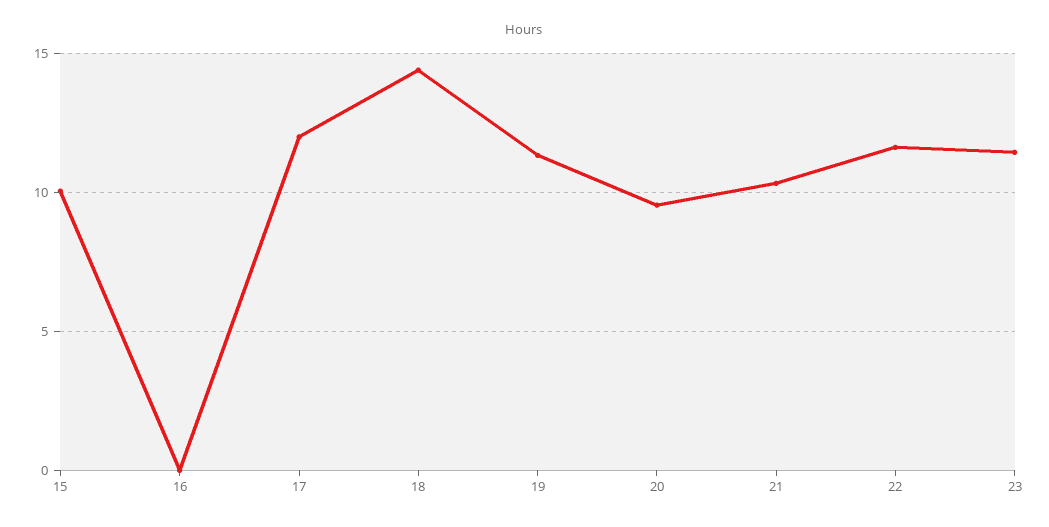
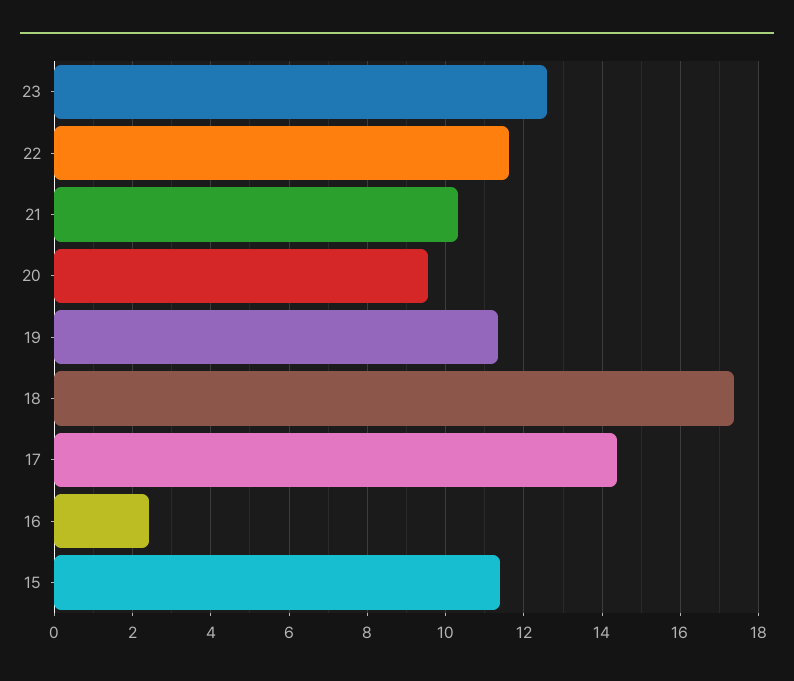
15: 10 -> 11.4
16: 0 -> 2.4
17: 12 -> 14.4
18: 14.5 -> 17.4
23: 11.5 -> 12.6

